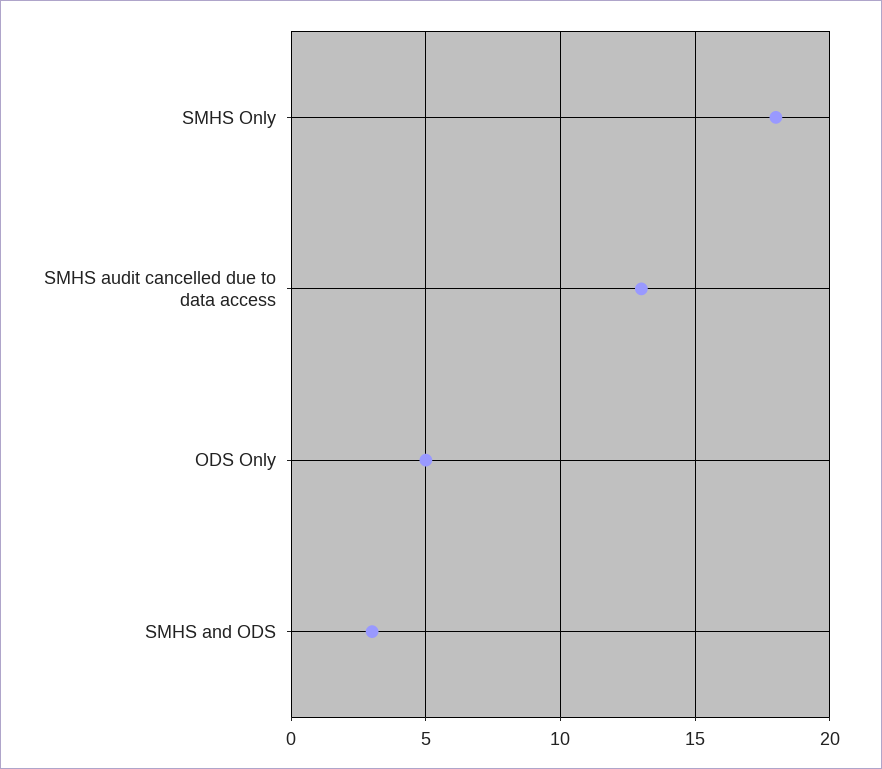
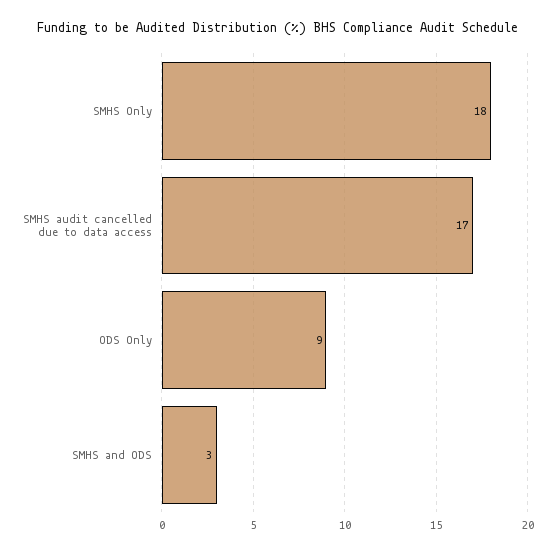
SMHS audit cancelled due to data access: 13 -> 17
ODS Only: 5 -> 9

